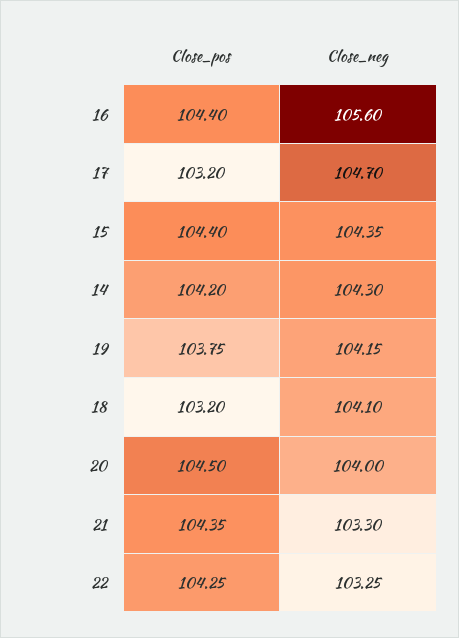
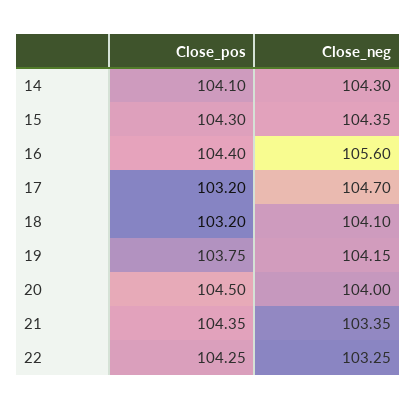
Close_pos, 15: 104.4 -> 104.3
Close_pos, 14: 104.2 -> 104.1
Close_neg, 21: 103.3 -> 103.35

